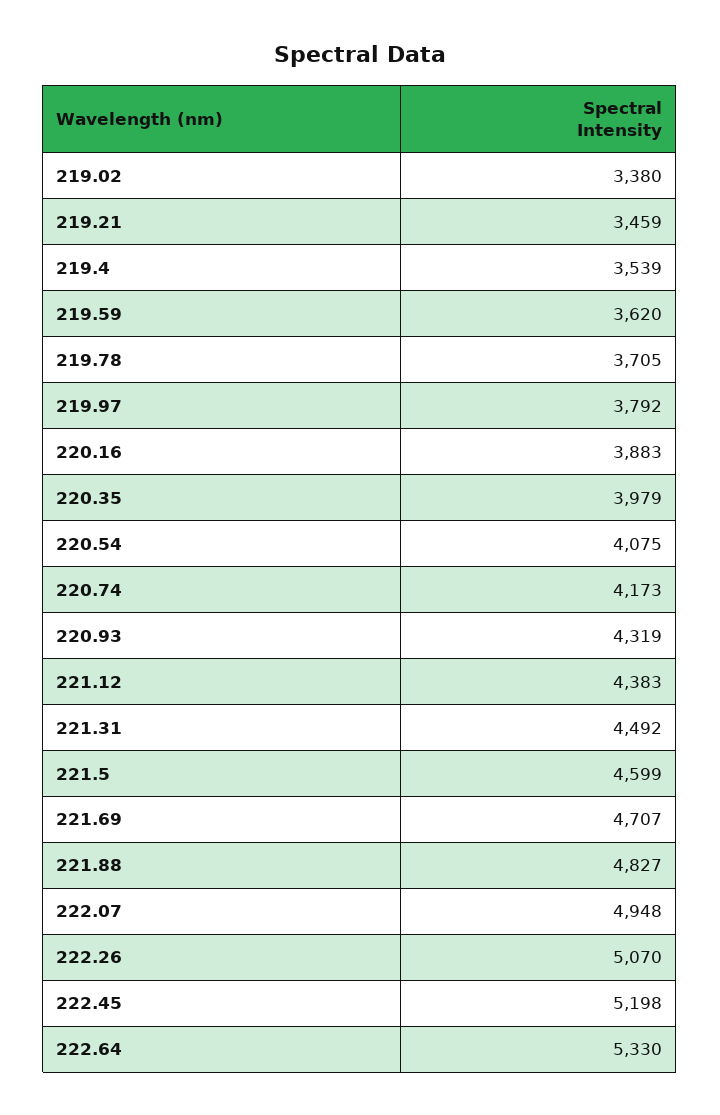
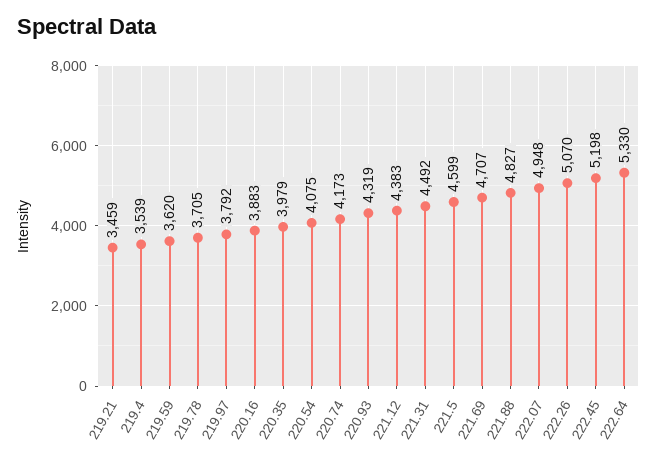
219.02: 3380 -> none

